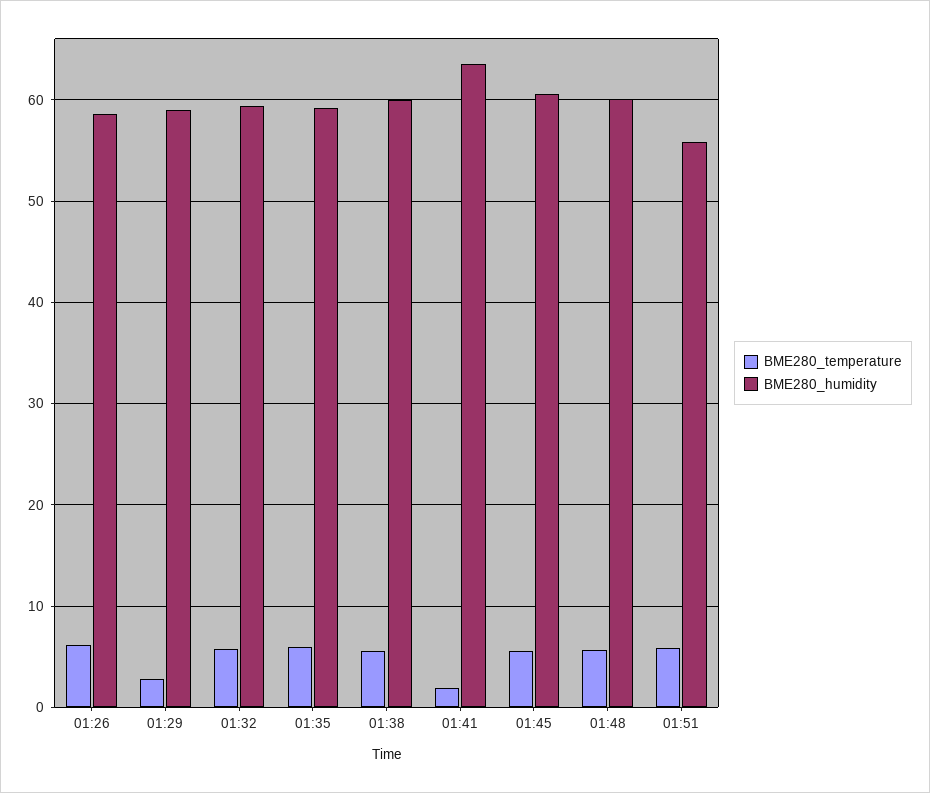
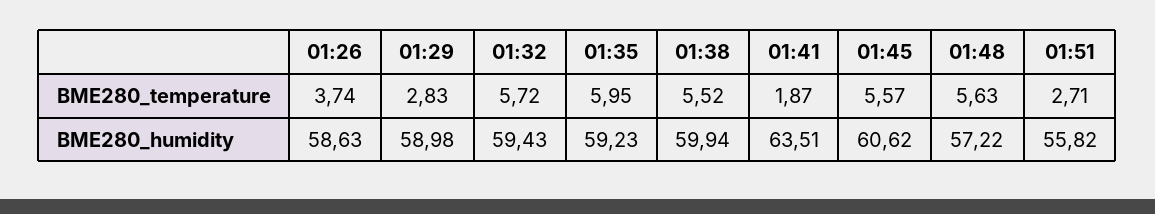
BME280_temperature, 01:26: 6 -> 3.74
BME280_humidity, 01:48: 60 -> 57.22
BME280_temperature, 01:51: 6 -> 2.71

